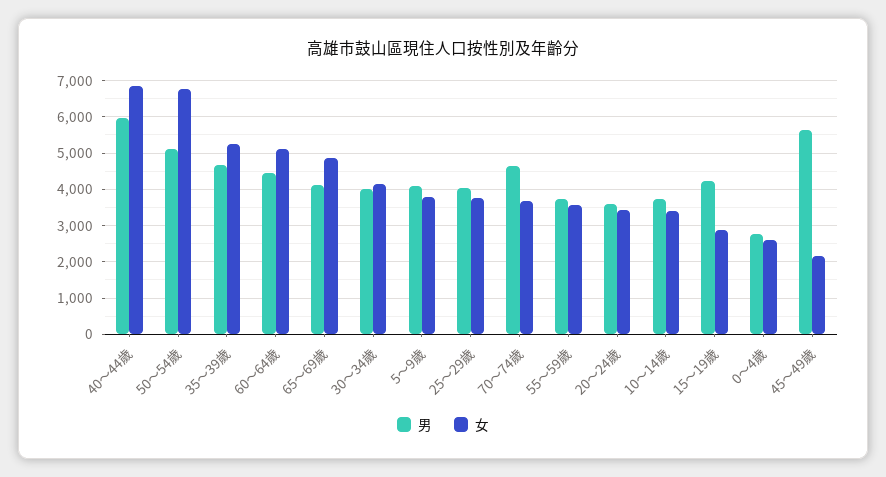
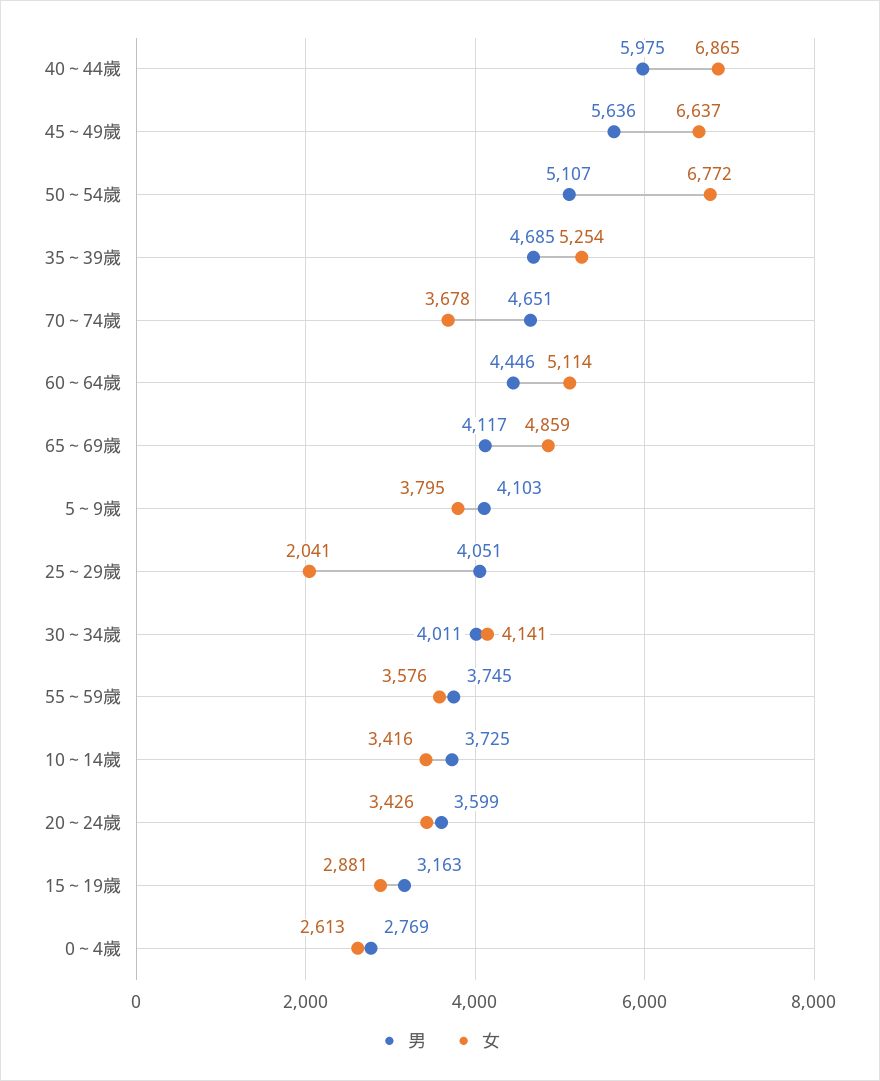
女, 25～29歲: 3800 -> 2041
男, 15～19歲: 4200 -> 3163
女, 45～49歲: 2200 -> 6637

